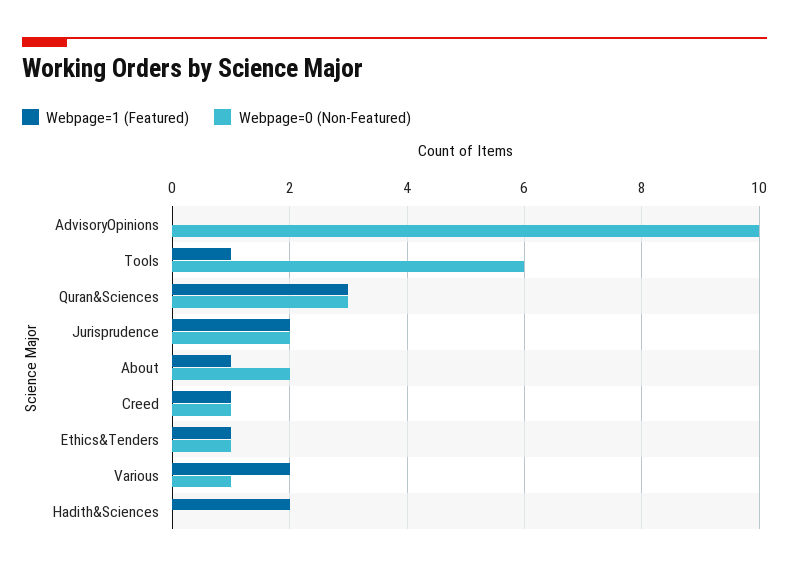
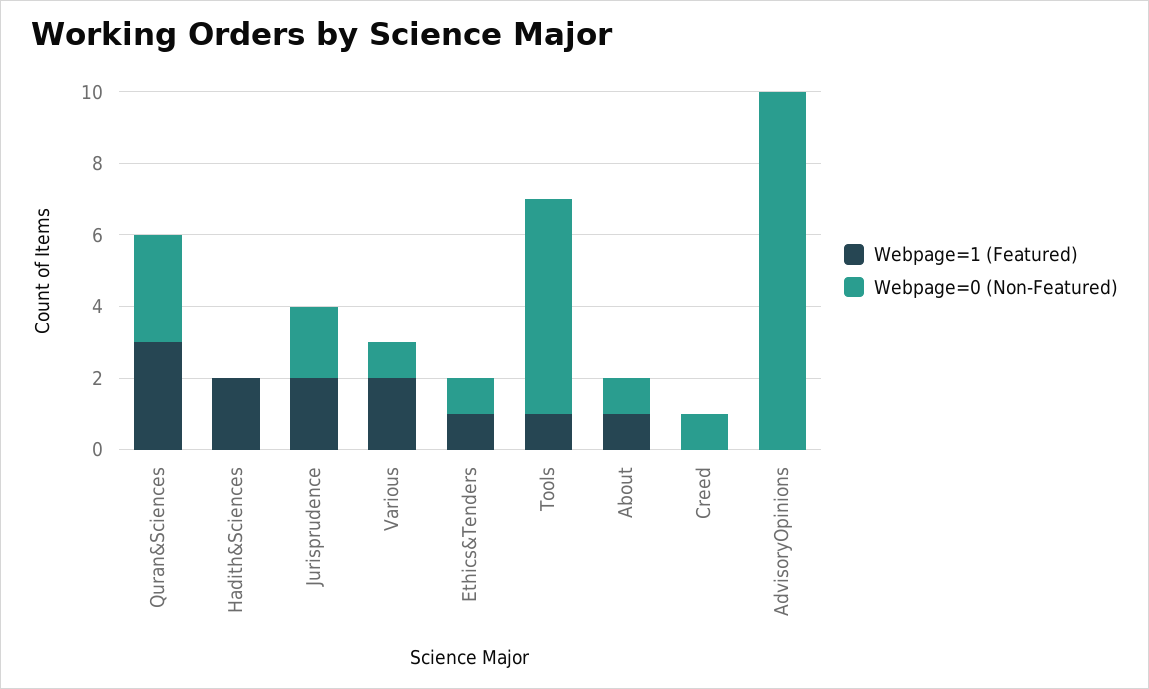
Webpage=0 (Non-Featured), About: 2 -> 1
Webpage=1 (Featured), Creed: 1 -> 0

